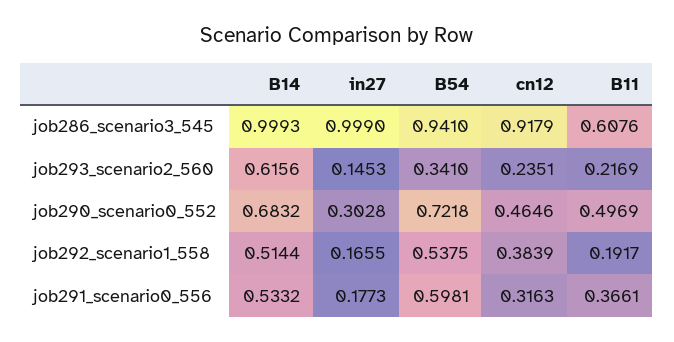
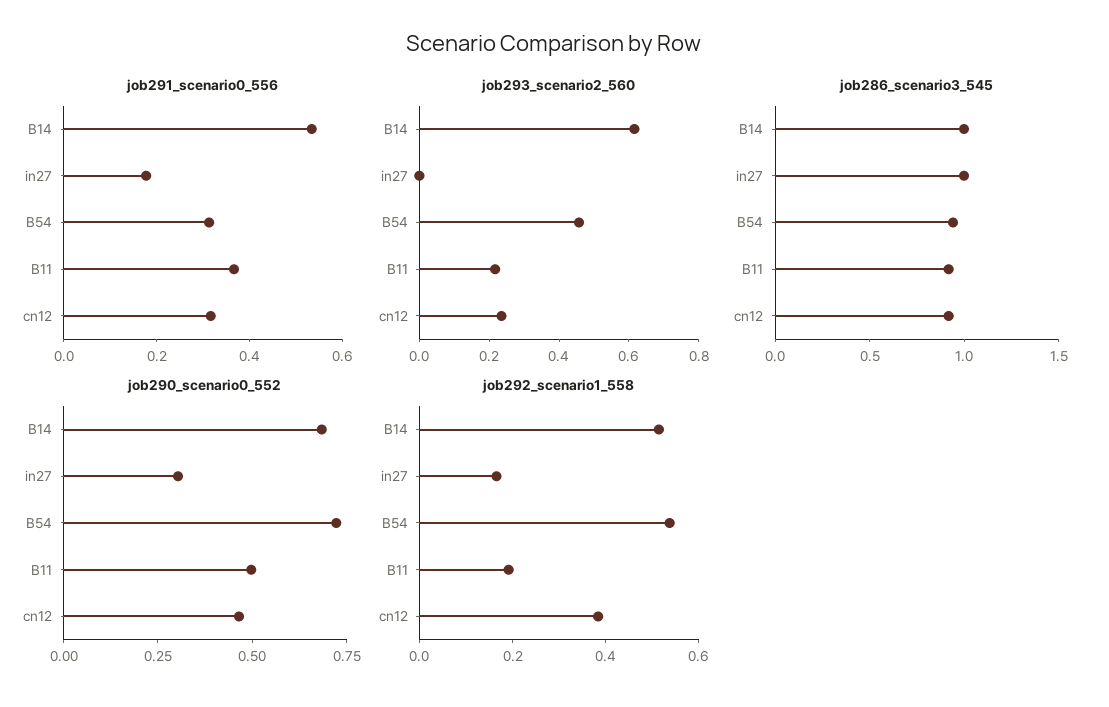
job286_scenario3_545, B11: 0.6076 -> 0.9
job293_scenario2_560, in27: 0.1453 -> 0
job293_scenario2_560, B54: 0.341 -> 0.45
job291_scenario0_556, B54: 0.5981 -> 0.3

